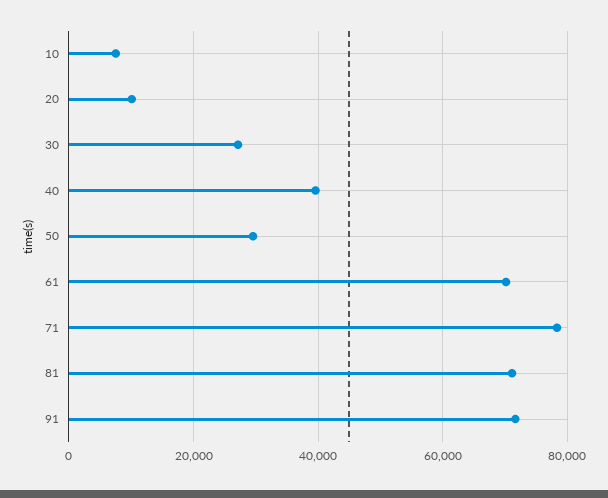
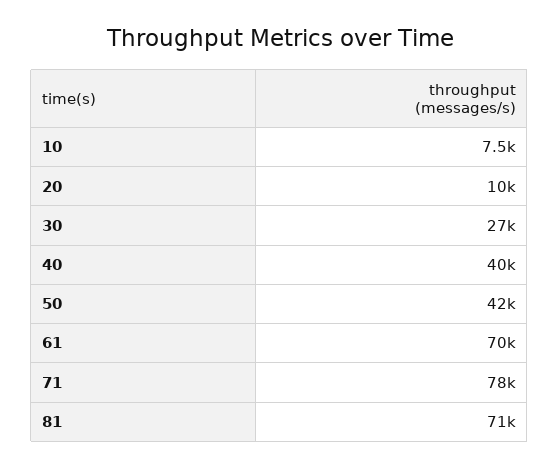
50: 30000 -> 42000
91: 72000 -> none

